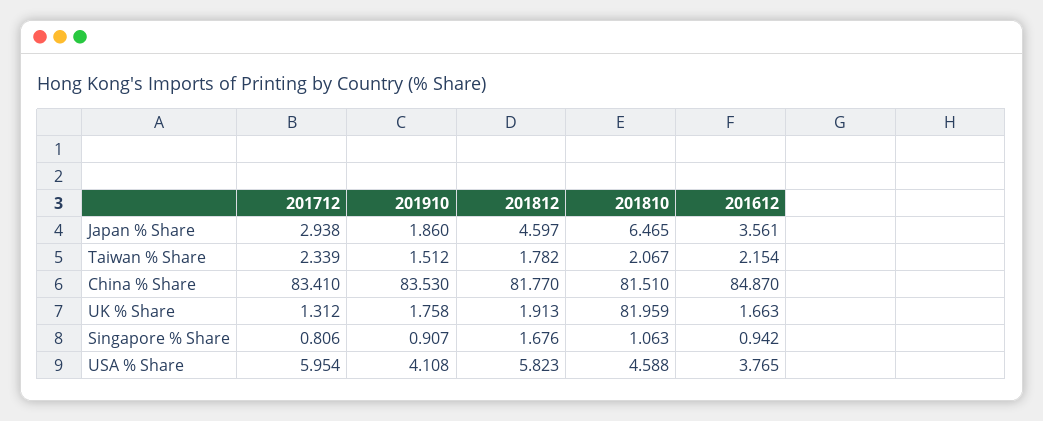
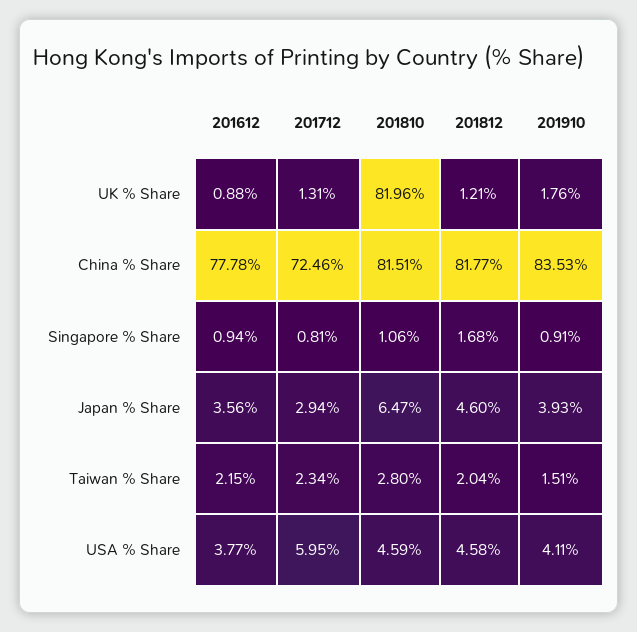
201910, Japan % Share: 1.86 -> 3.93
201812, Taiwan % Share: 1.782 -> 2.04
201810, Taiwan % Share: 2.067 -> 2.8
201712, China % Share: 83.41 -> 72.46
201612, China % Share: 84.87 -> 77.78
201812, UK % Share: 1.913 -> 1.21
201612, UK % Share: 1.663 -> 0.88
201812, USA % Share: 5.823 -> 4.58

